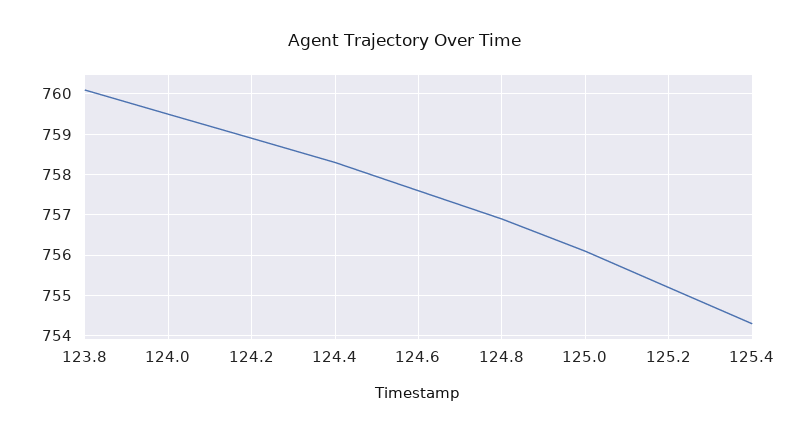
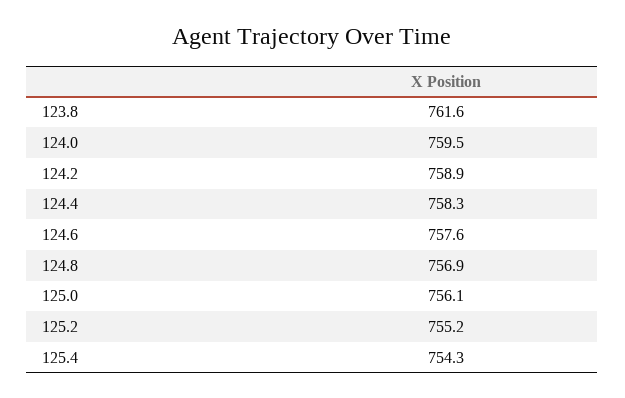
123.8: 760 -> 761.6

